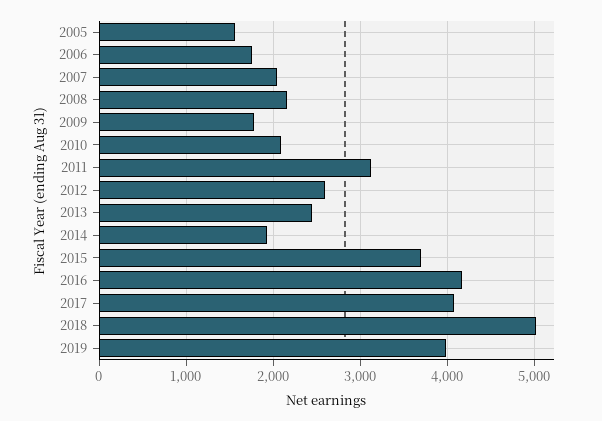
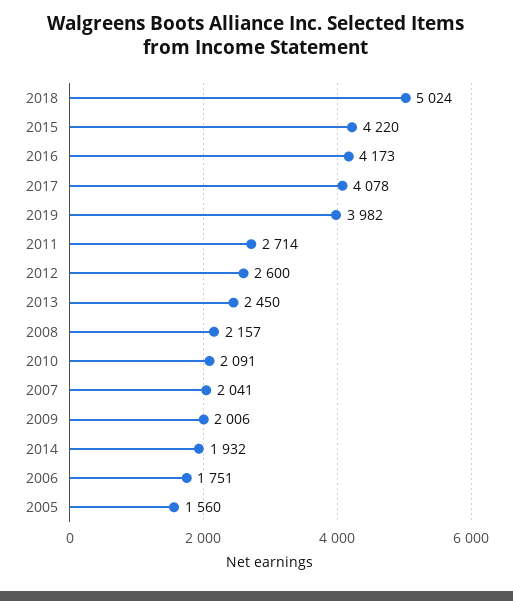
2009: 1800 -> 2006
2011: 3100 -> 2714
2015: 3700 -> 4220

